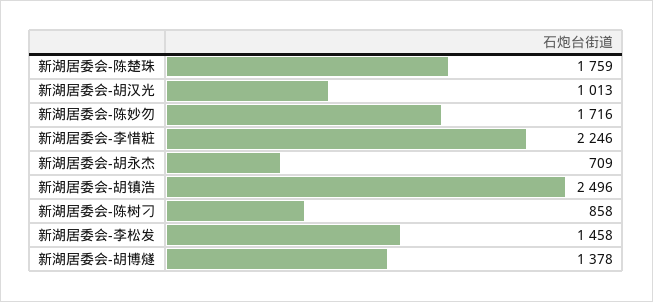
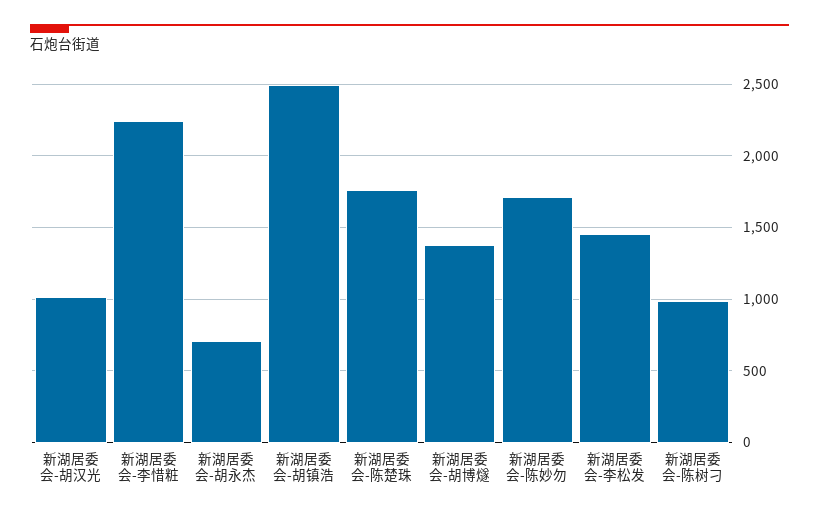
新湖居委会-陈树刁: 858 -> 1000

